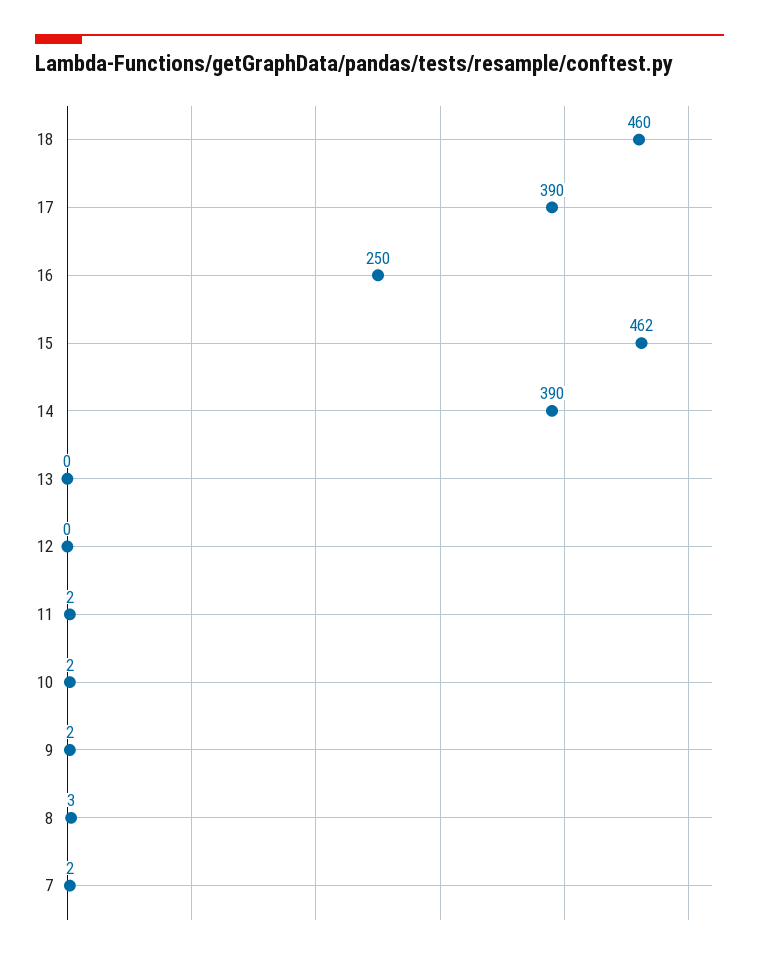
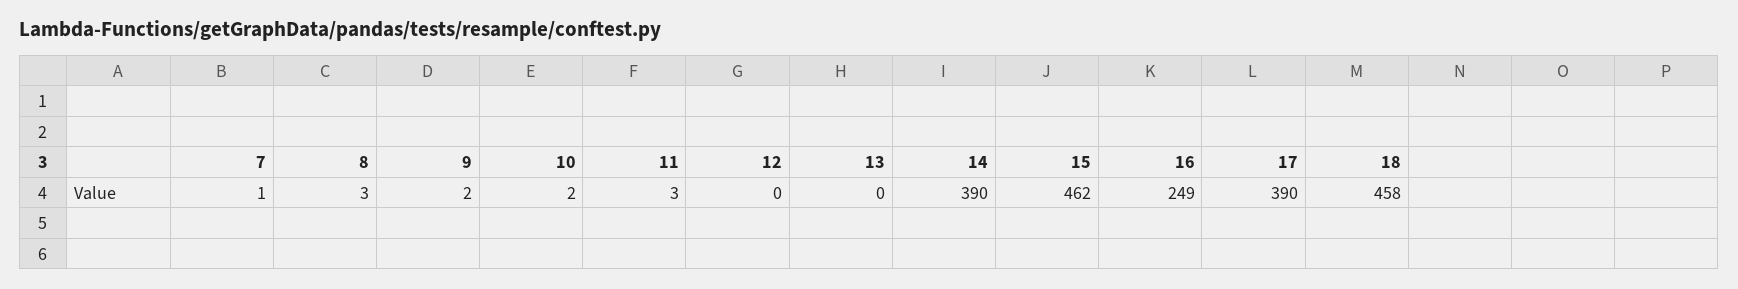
18: 460 -> 458
16: 250 -> 249
11: 2 -> 3
7: 2 -> 1

